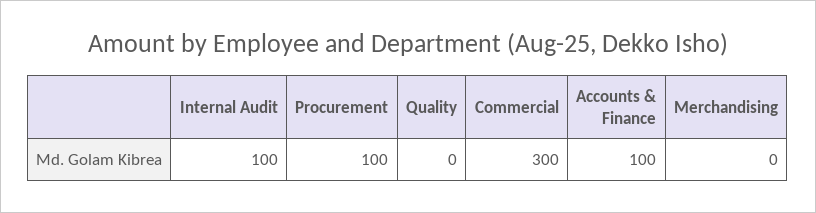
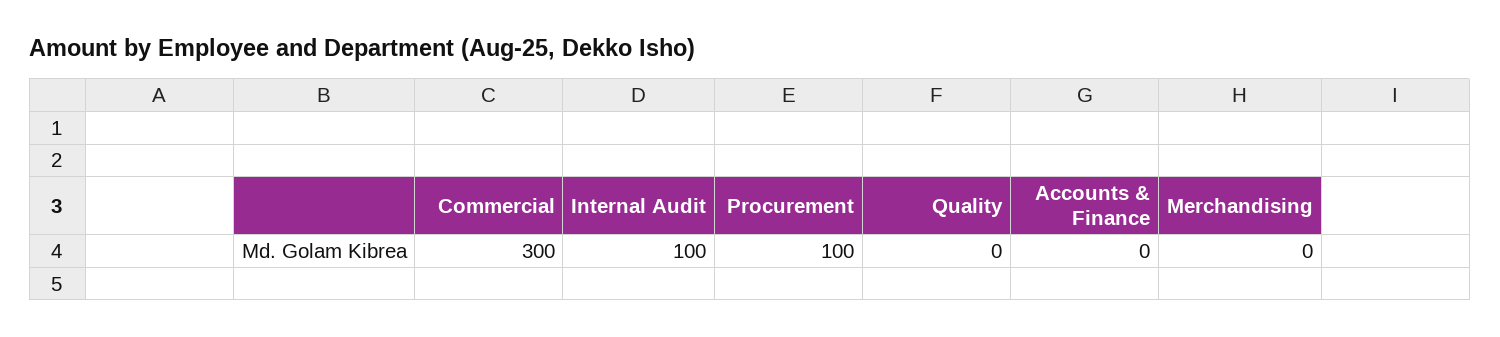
Accounts & Finance: 100 -> 0

